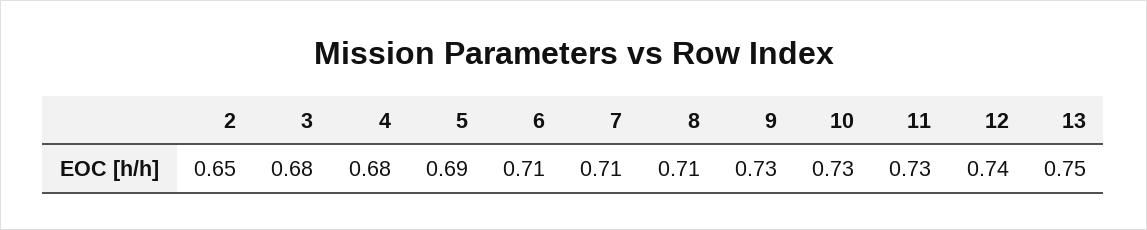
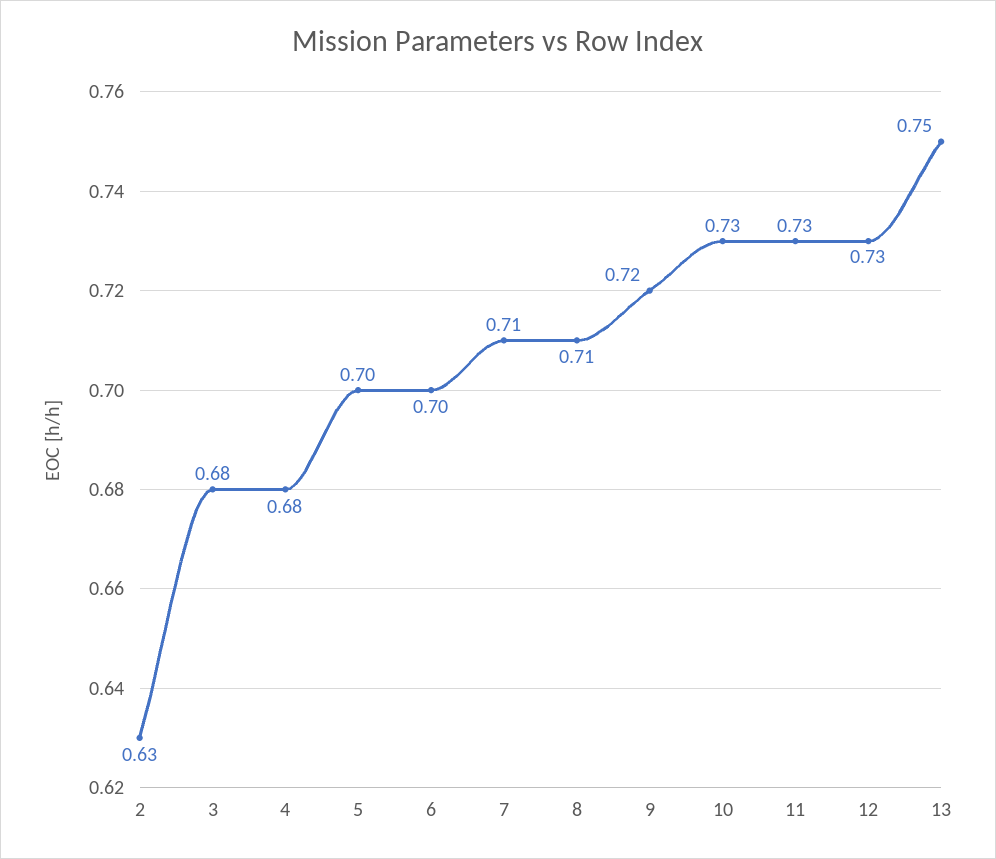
2: 0.65 -> 0.63
5: 0.69 -> 0.7
6: 0.71 -> 0.7
9: 0.73 -> 0.72
12: 0.74 -> 0.73

